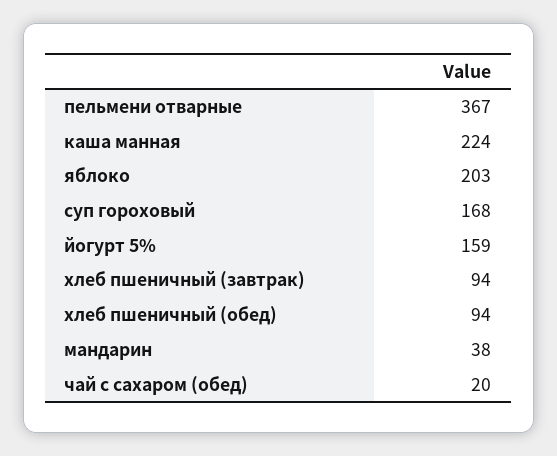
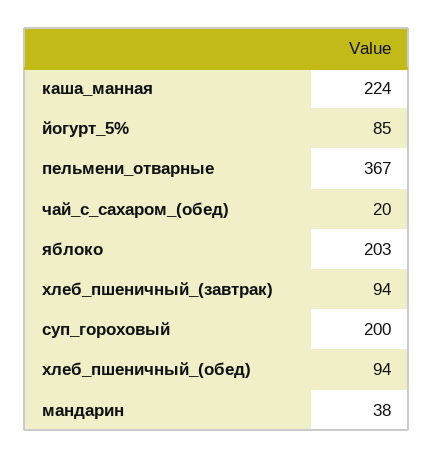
суп гороховый: 168 -> 200
йогурт 5%: 159 -> 85

